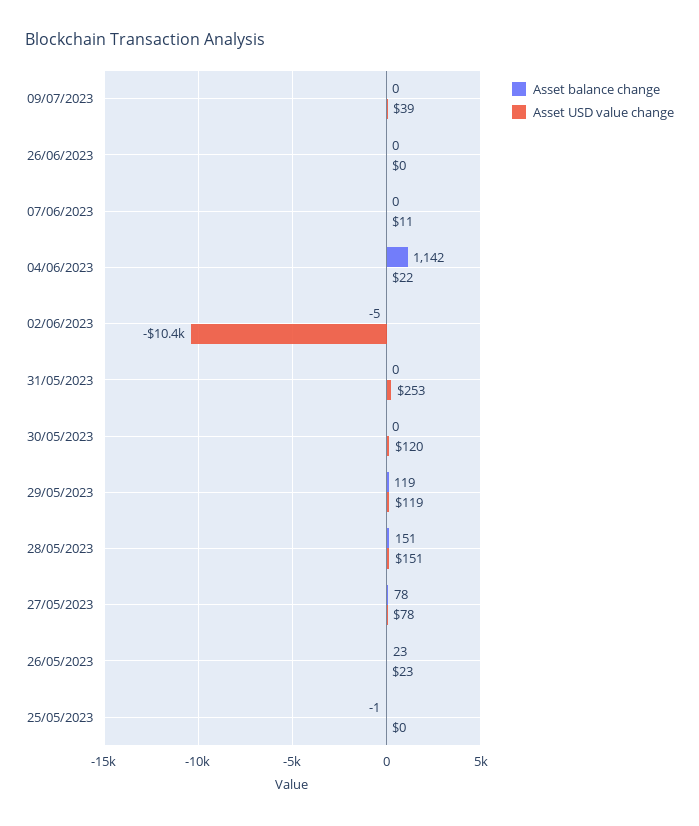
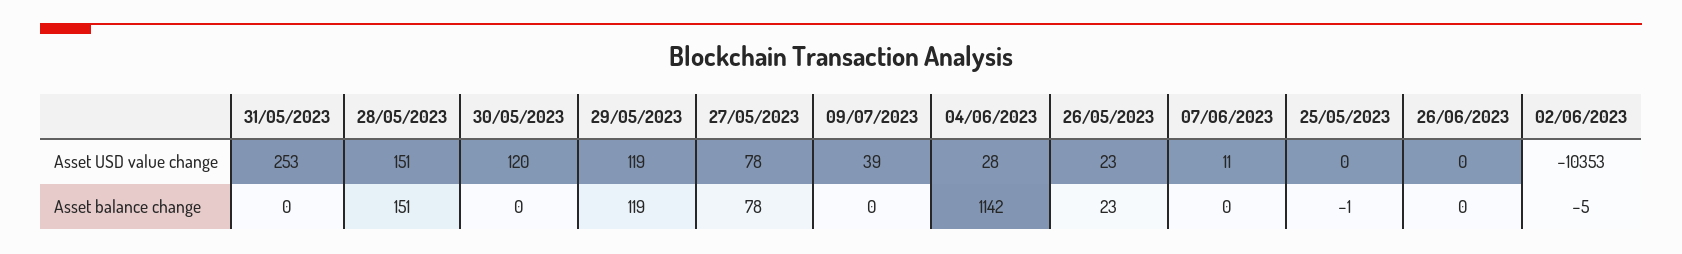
Asset USD value change, 04/06/2023: 22 -> 28

